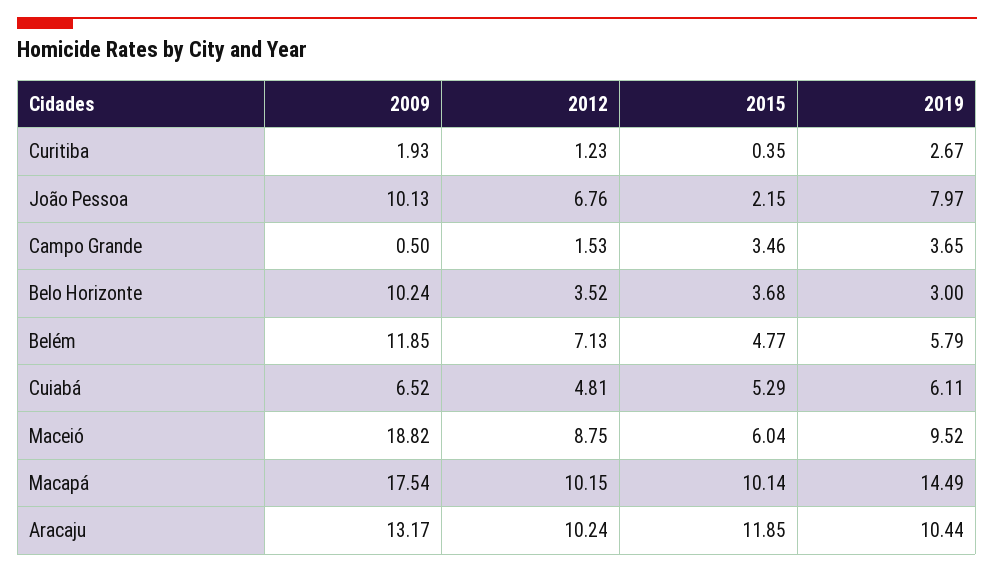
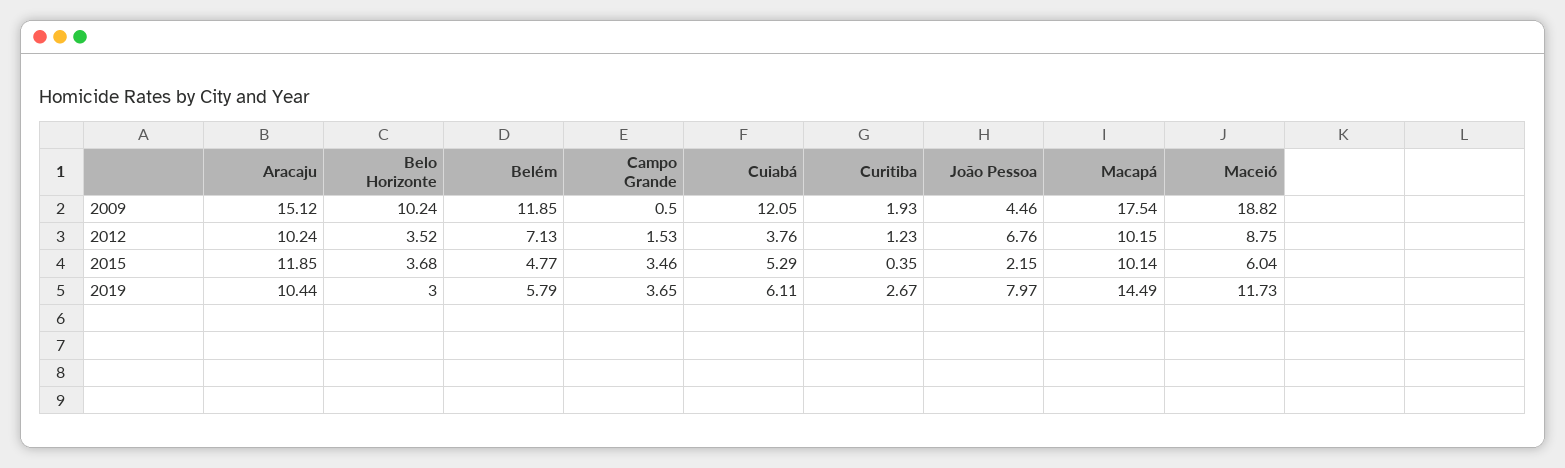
2009, João Pessoa: 10.13 -> 4.46
2009, Cuiabá: 6.52 -> 12.05
2012, Cuiabá: 4.81 -> 3.76
2019, Maceió: 9.52 -> 11.73
2009, Aracaju: 13.17 -> 15.12

